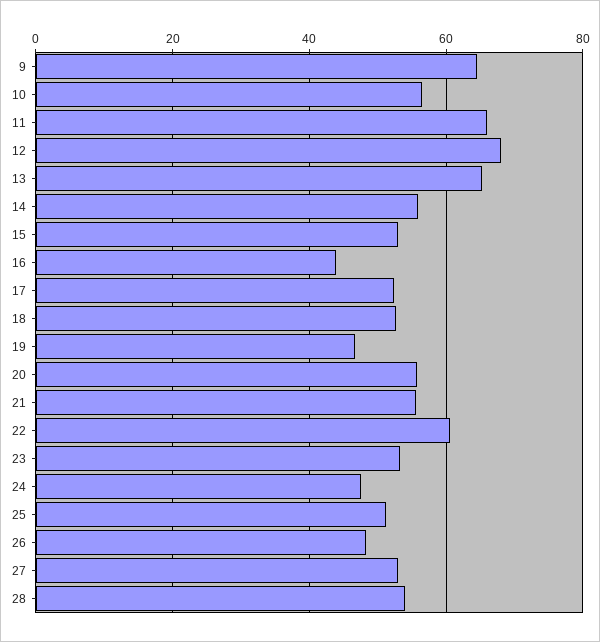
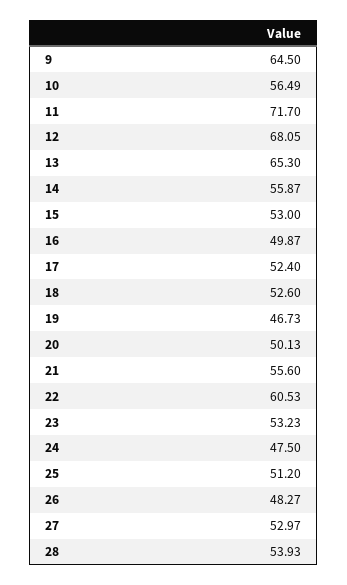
11: 66 -> 71.7
16: 44 -> 49.87
20: 56 -> 50.13

